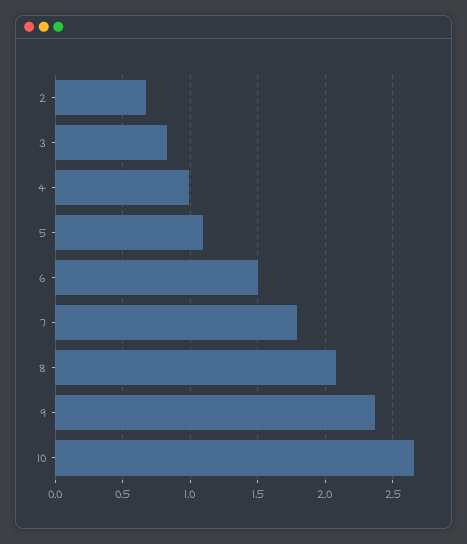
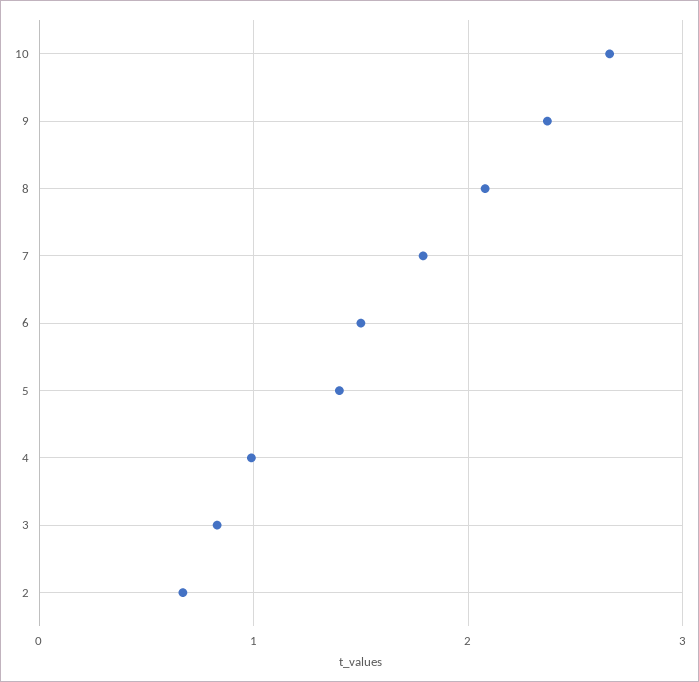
5: 1.1 -> 1.4

